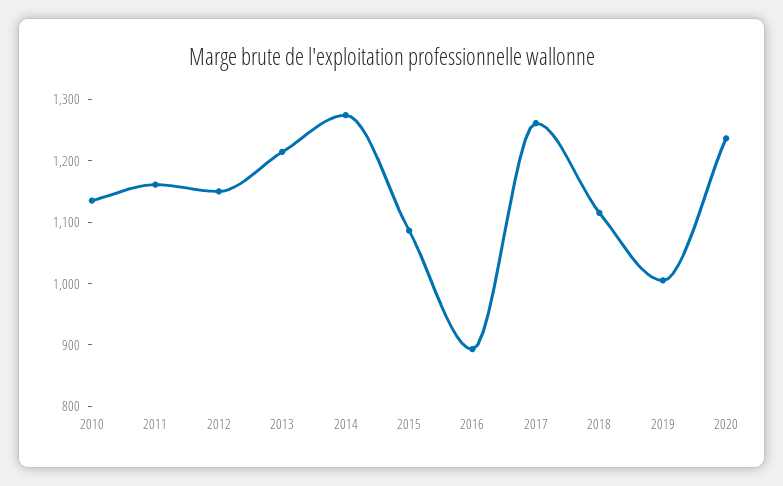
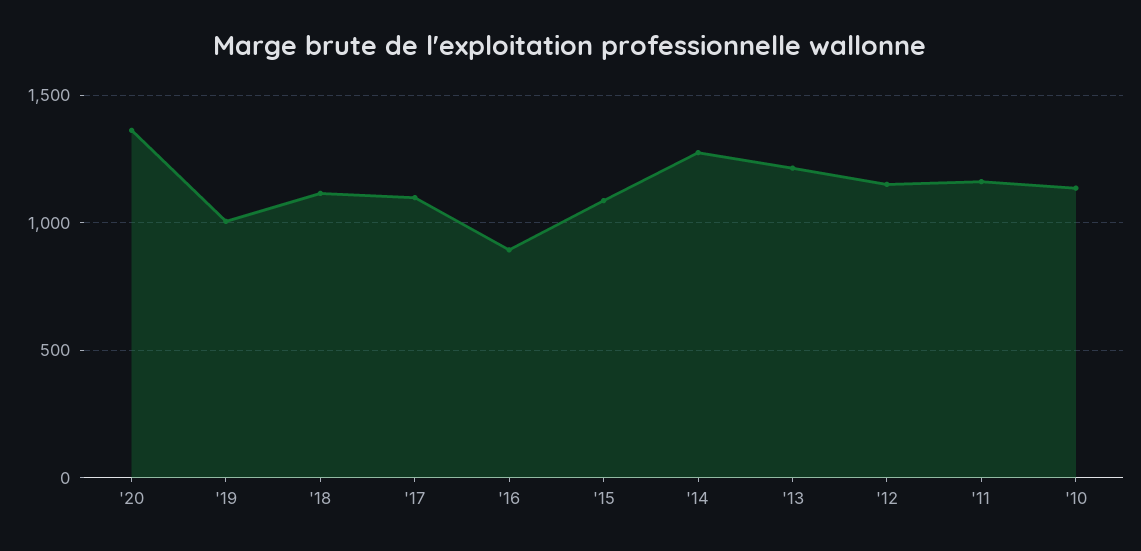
2017: 1260 -> 1100
2020: 1240 -> 1350

